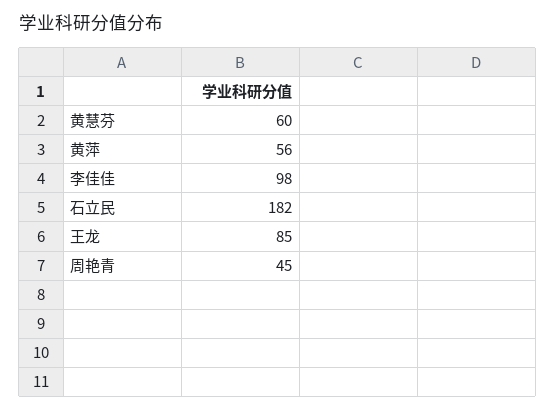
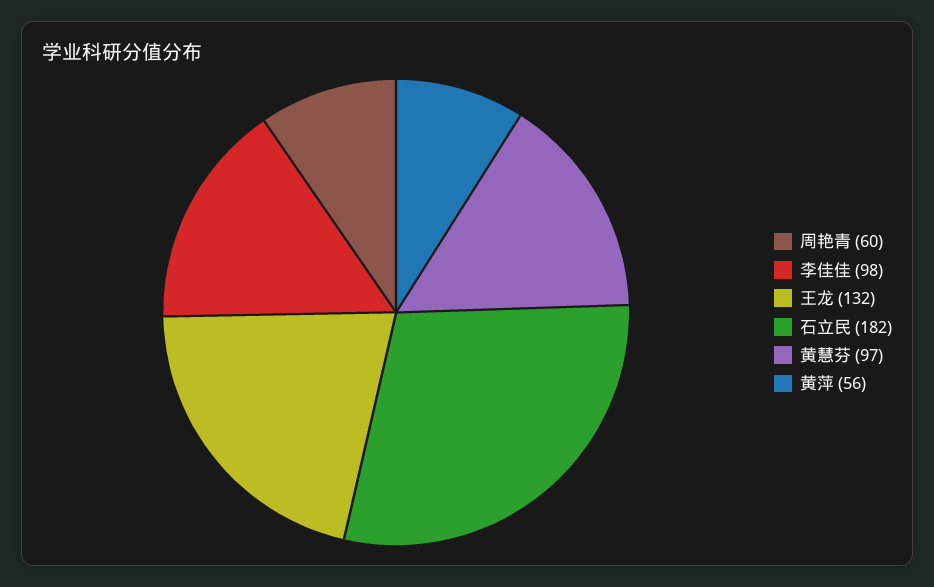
黄慧芬: 60 -> 97
王龙: 85 -> 132
周艳青: 45 -> 60

